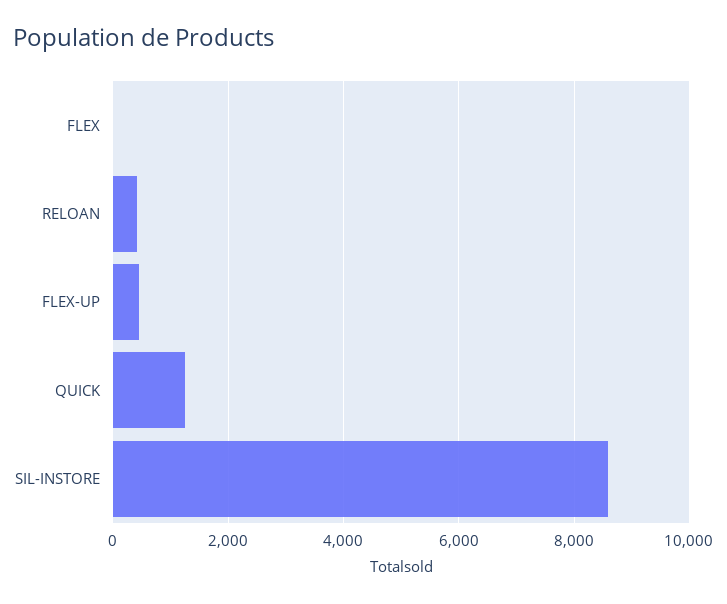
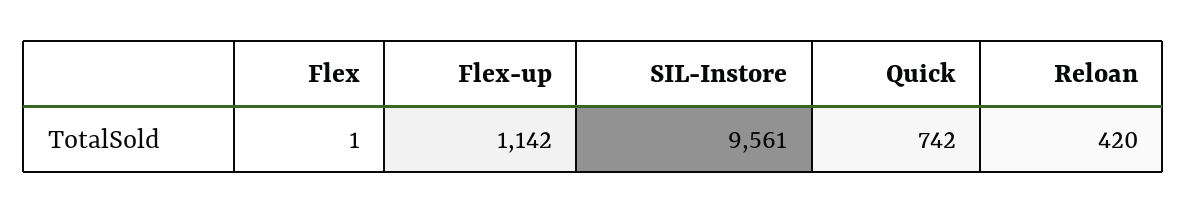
FLEX-UP: 400 -> 1142
QUICK: 1200 -> 742
SIL-INSTORE: 8600 -> 9561

